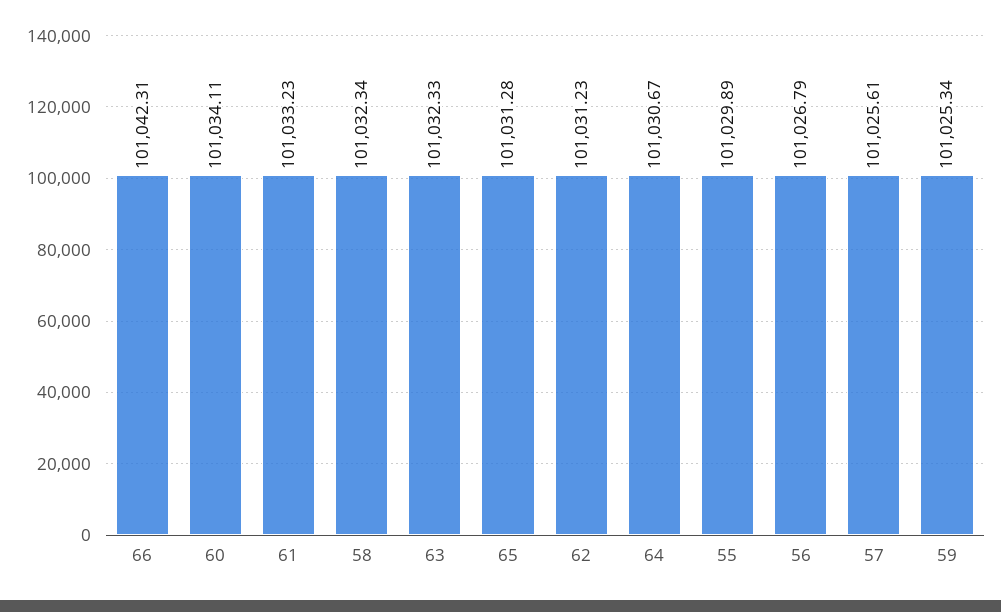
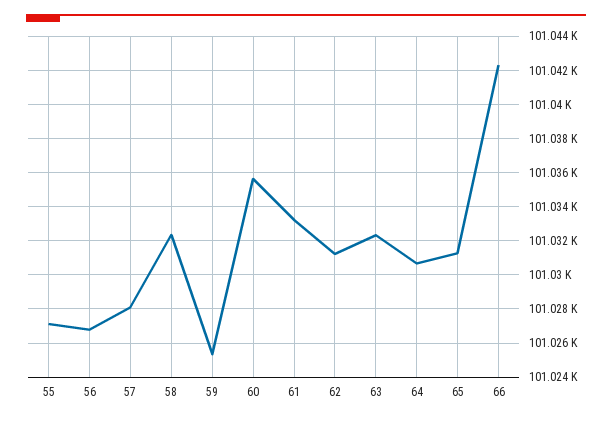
60: 101034.11 -> 101035.5
55: 101029.89 -> 101027
57: 101025.61 -> 101028

